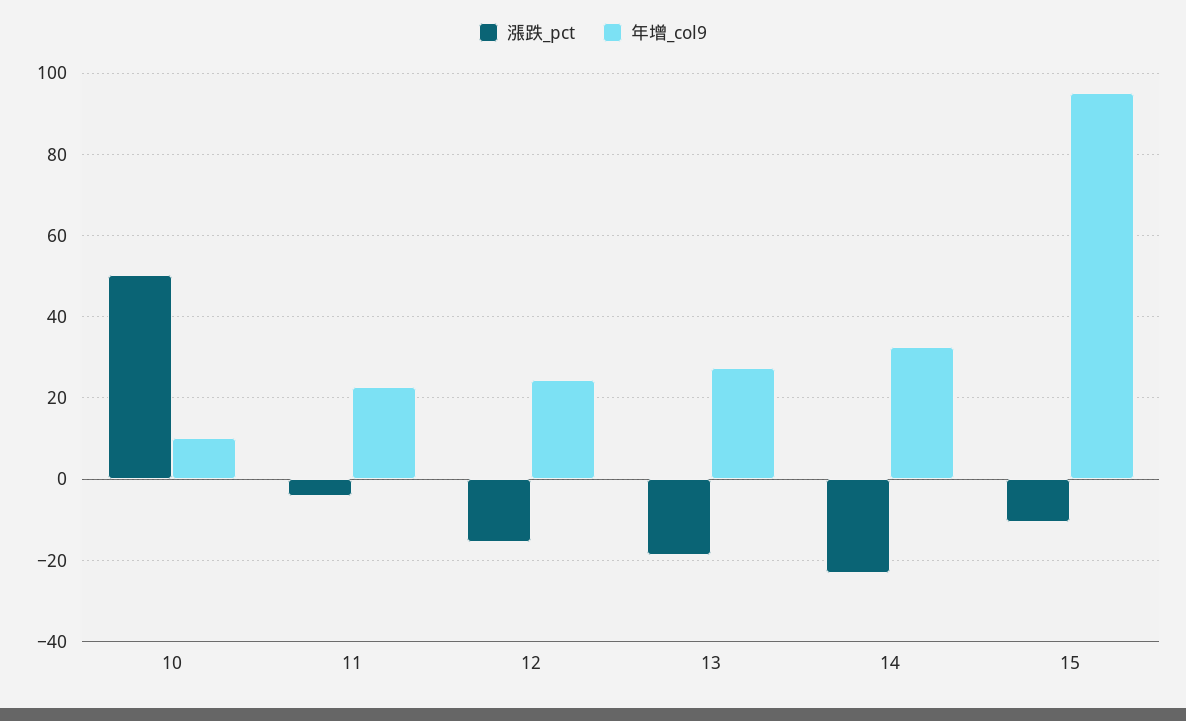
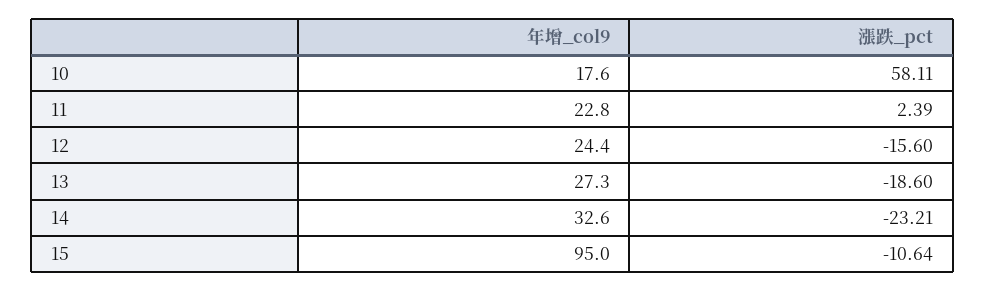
漲跌_pct, 10: 50 -> 58.11
年增_col9, 10: 10 -> 17.6
漲跌_pct, 11: -4 -> 2.39

